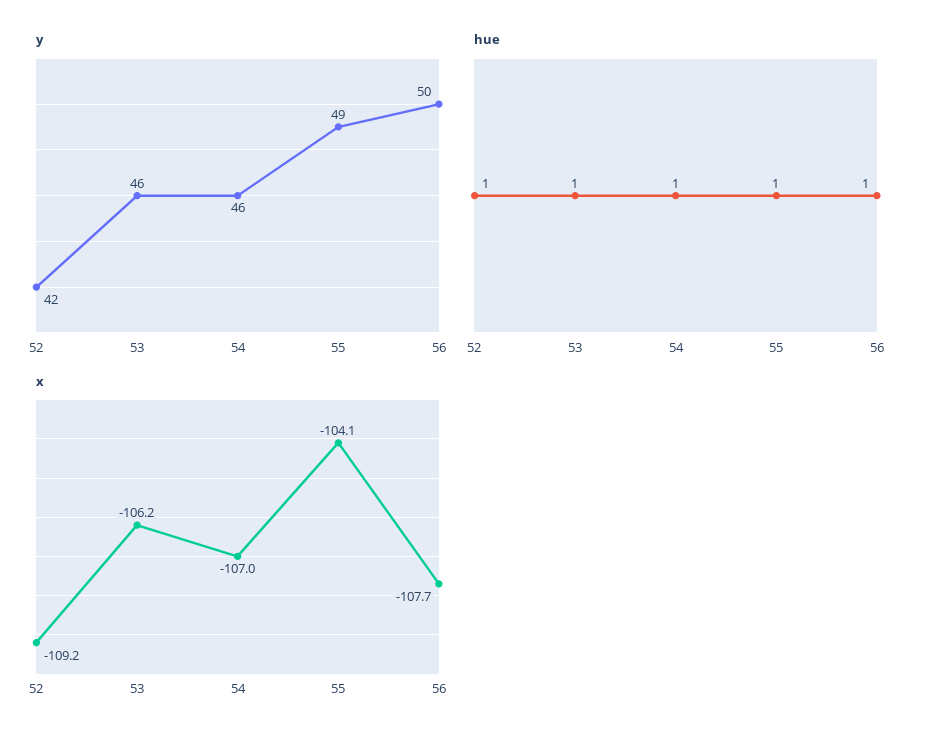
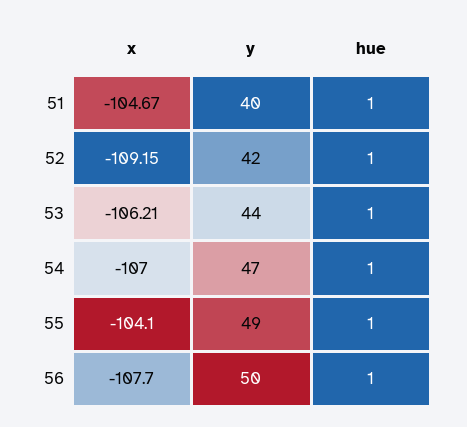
y, 53: 46 -> 44
y, 54: 46 -> 47
x, 51: none -> -104.67
y, 51: none -> 40
hue, 51: none -> 1

